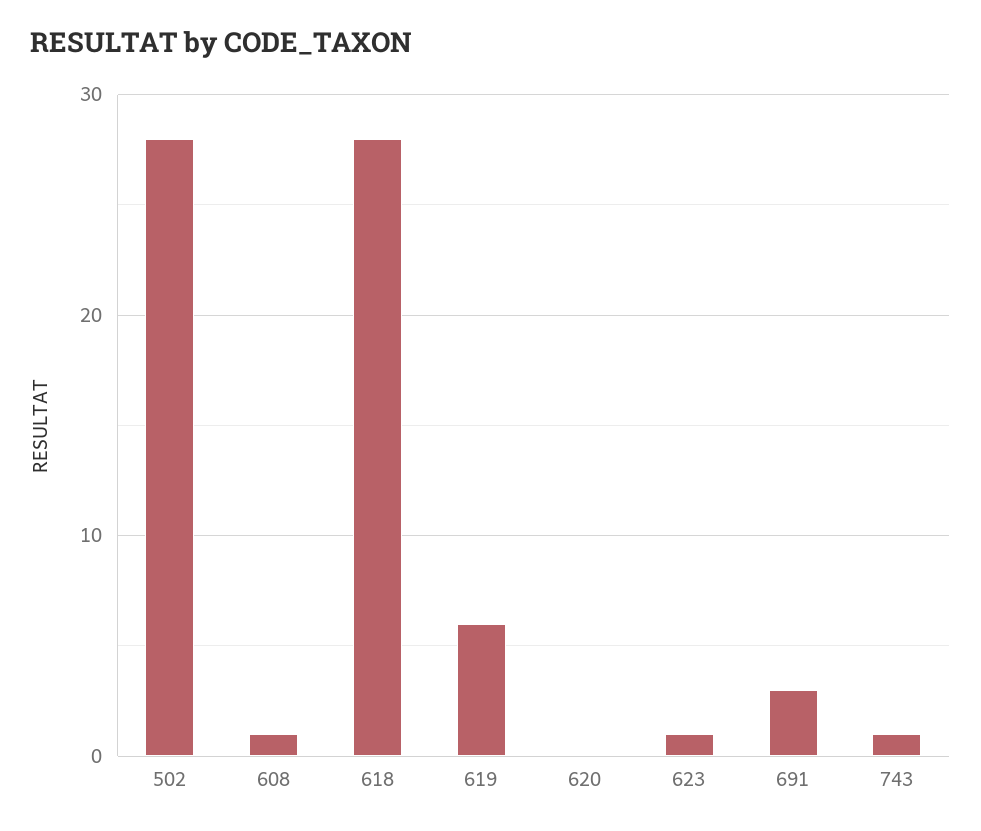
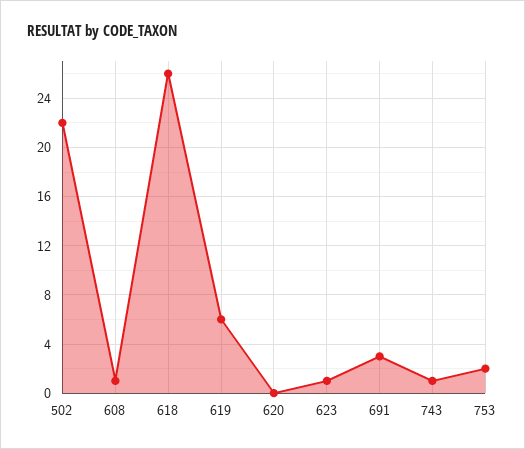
502: 28 -> 22
618: 28 -> 26
753: none -> 2

